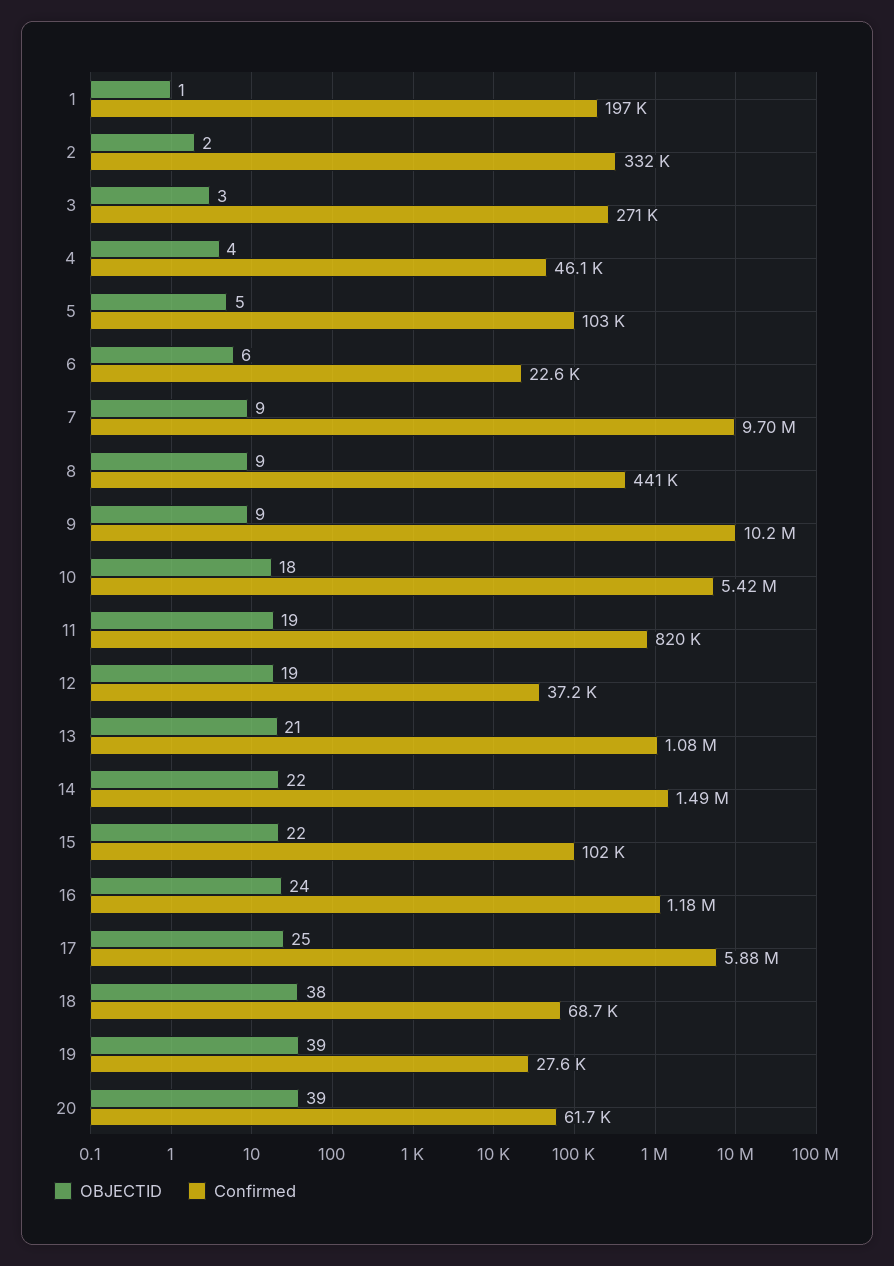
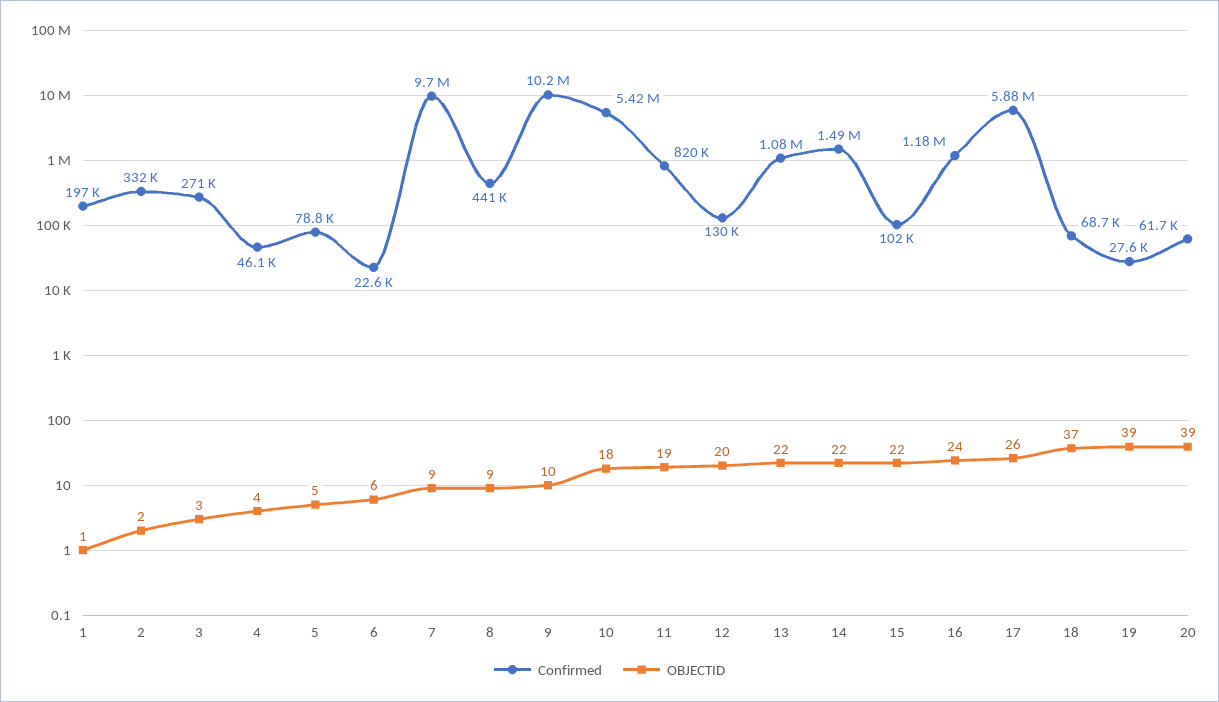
Confirmed, 5: 103000 -> 78800
OBJECTID, 9: 9 -> 10
OBJECTID, 12: 19 -> 20
Confirmed, 12: 37200 -> 130000
OBJECTID, 13: 21 -> 22
OBJECTID, 17: 25 -> 26
OBJECTID, 18: 38 -> 37

